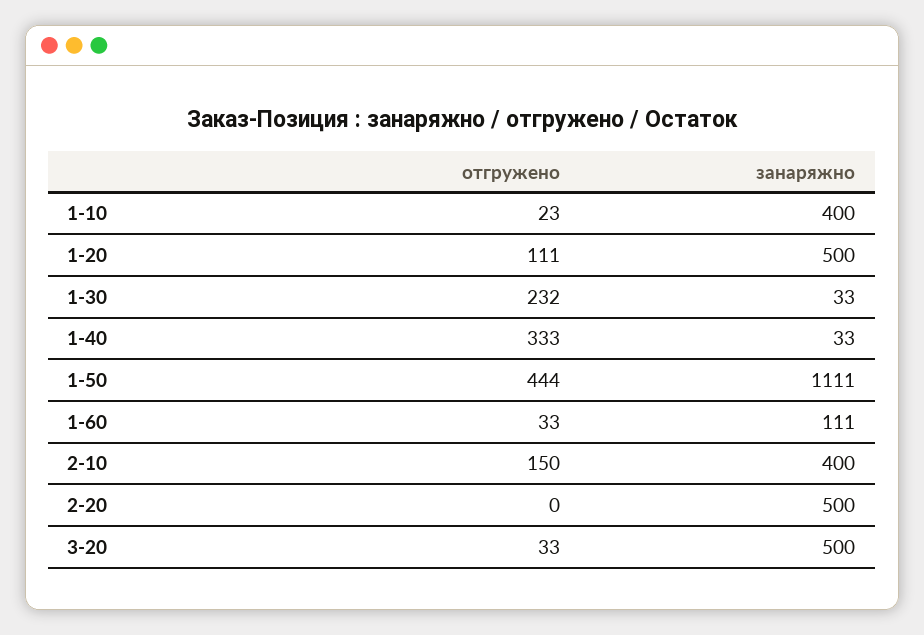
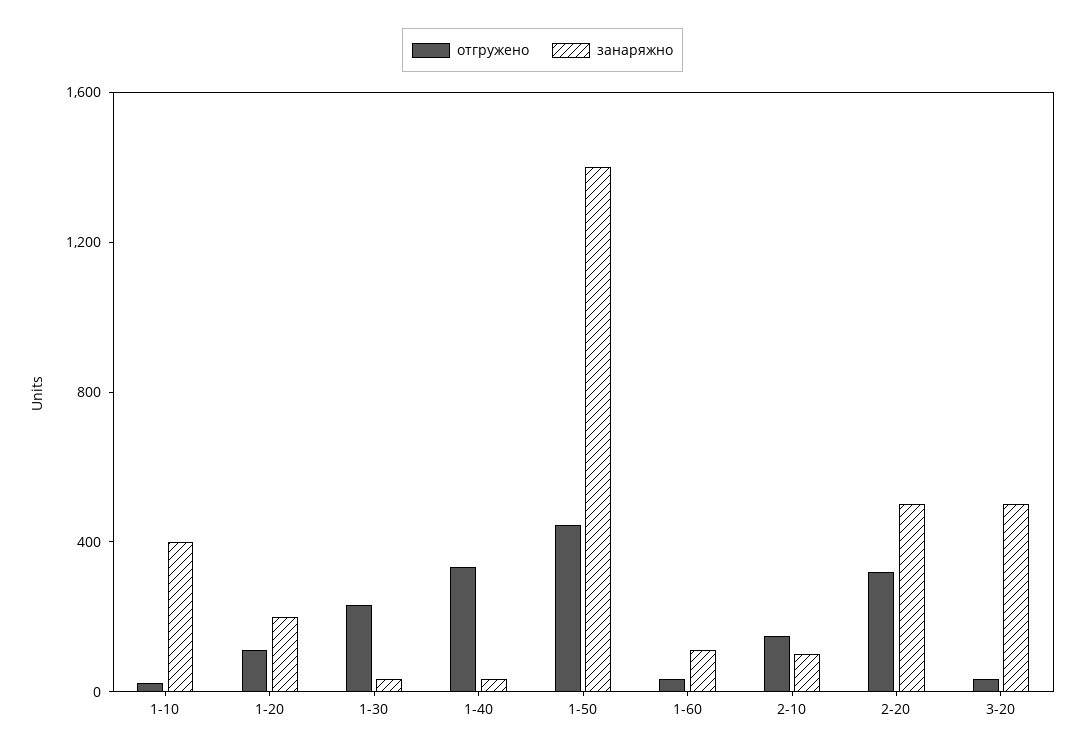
занаряжно, 1-20: 500 -> 200
занаряжно, 1-50: 1111 -> 1400
занаряжно, 2-10: 400 -> 100
отгружено, 2-20: 0 -> 300

